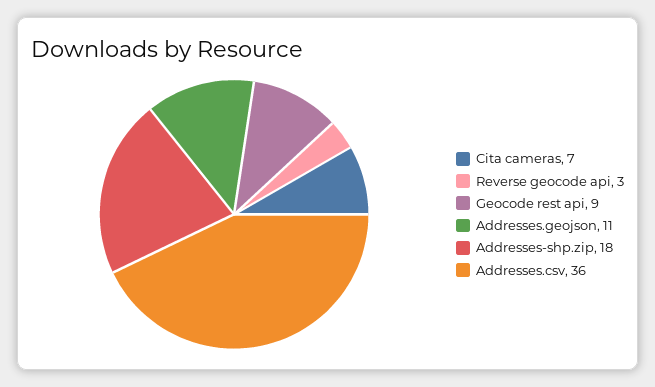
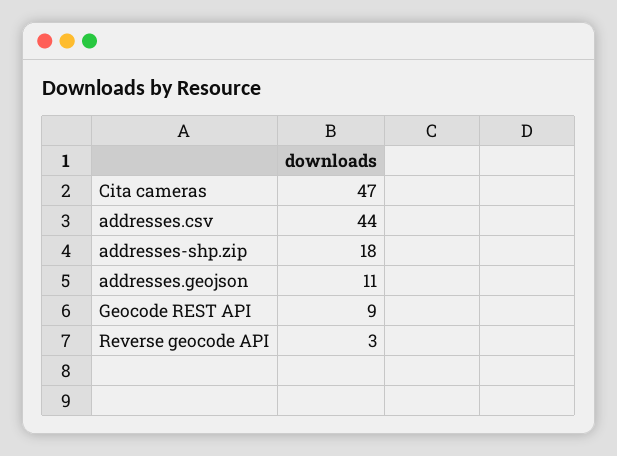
Cita cameras: 7 -> 47
Addresses.csv: 36 -> 44

